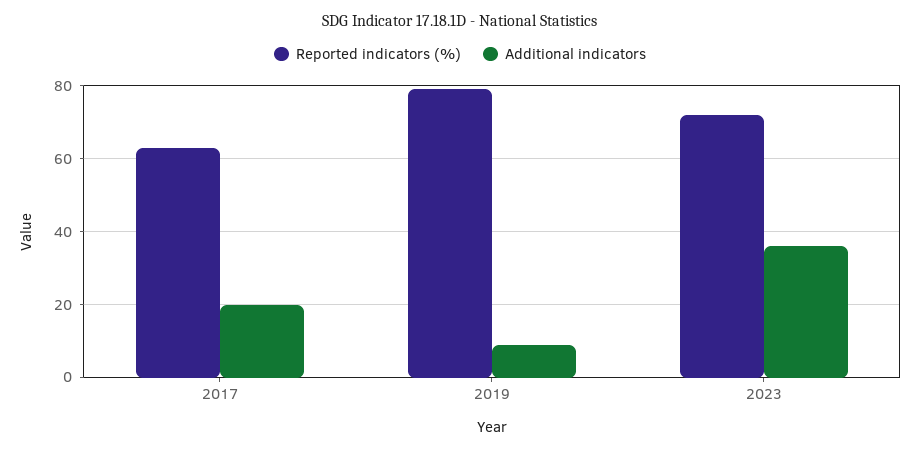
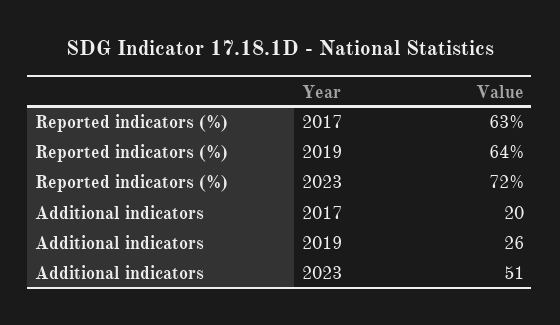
Reported indicators (%), 2019: 80 -> 64
Additional indicators, 2019: 10 -> 26
Additional indicators, 2023: 35 -> 51

